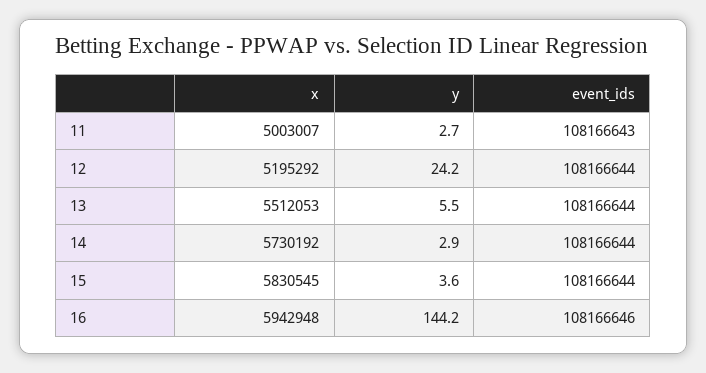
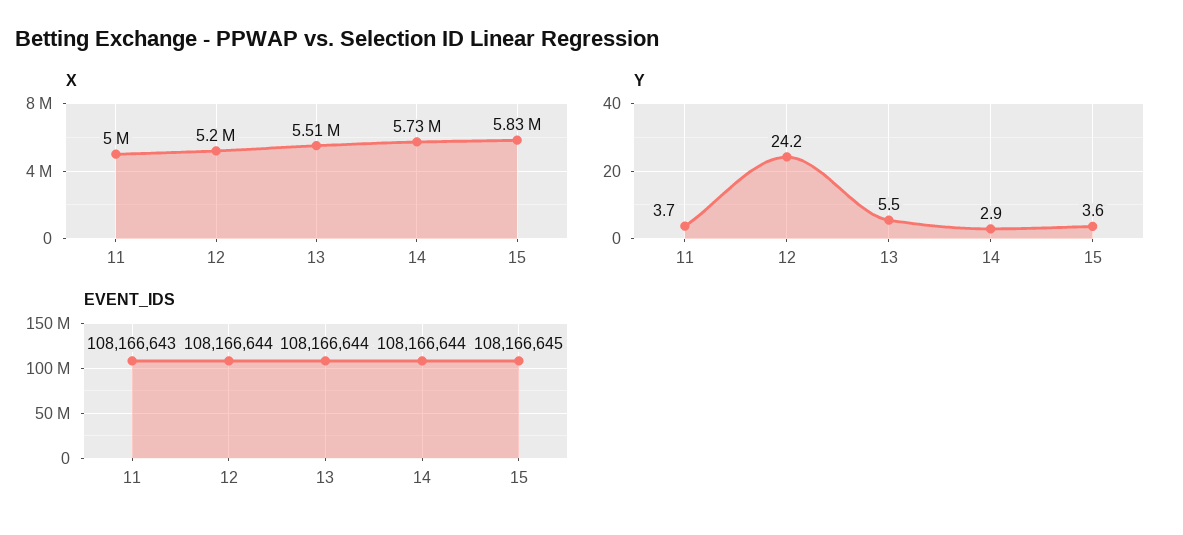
y, 11: 2.7 -> 3.7
event_ids, 15: 108166644 -> 108166645
x, 16: 5942948 -> none
y, 16: 144.2 -> none
event_ids, 16: 108166646 -> none

